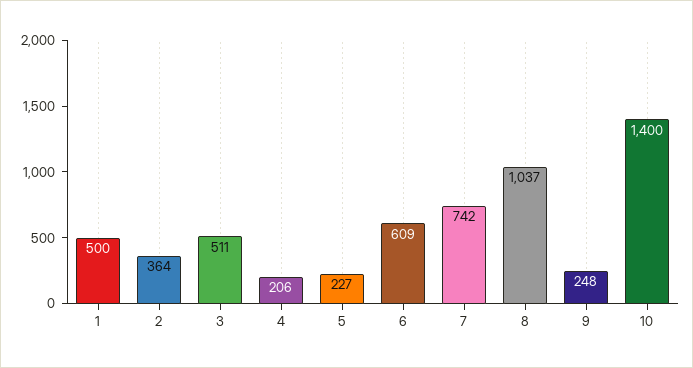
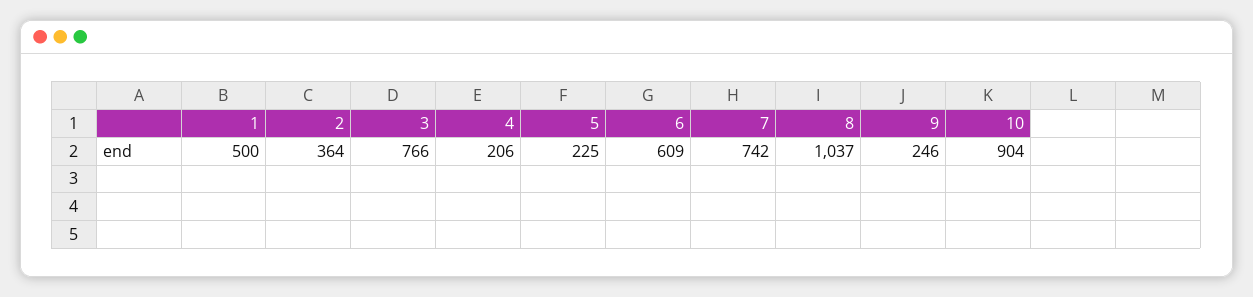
3: 511 -> 766
5: 227 -> 225
9: 248 -> 246
10: 1400 -> 904

